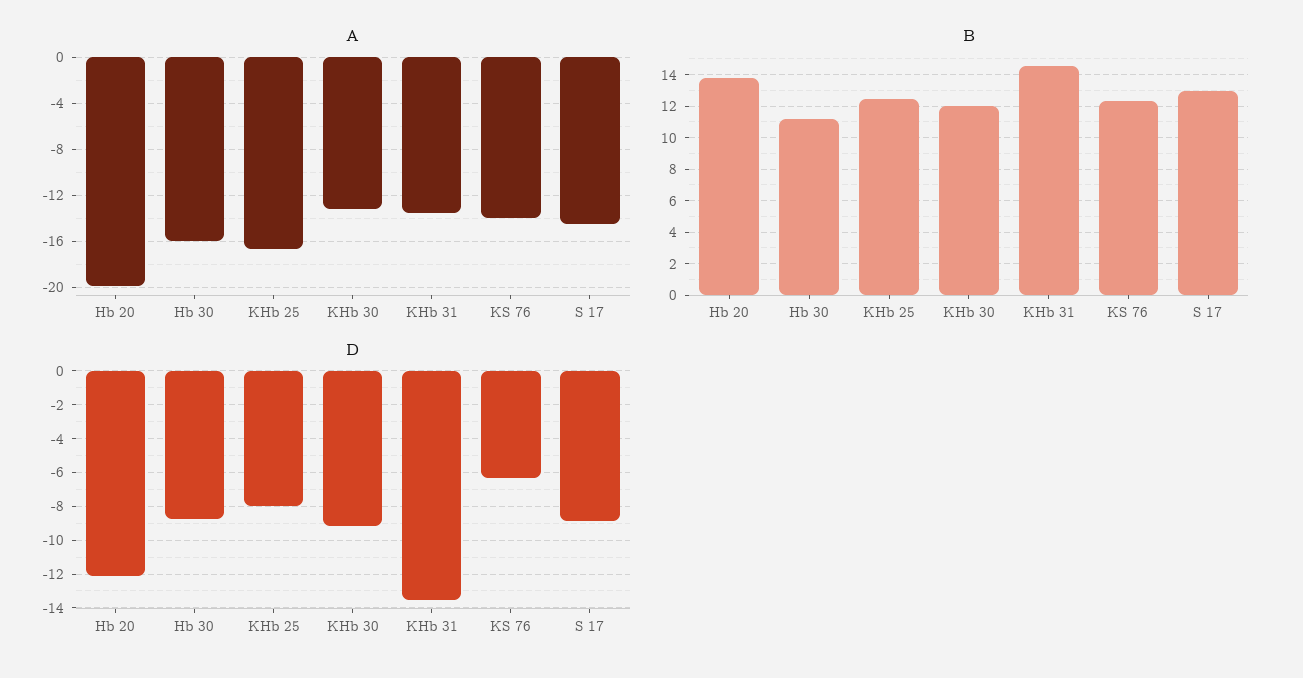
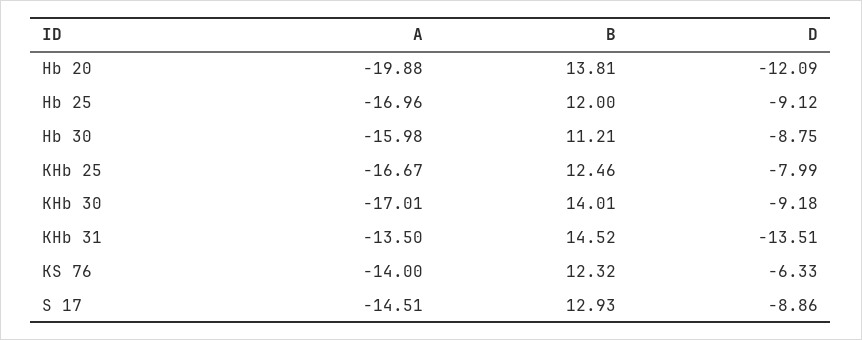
A, KHb 30: -13 -> -17.01
B, KHb 30: 12 -> 14.01
A, Hb 25: none -> -16.96
B, Hb 25: none -> 12
D, Hb 25: none -> -9.12

